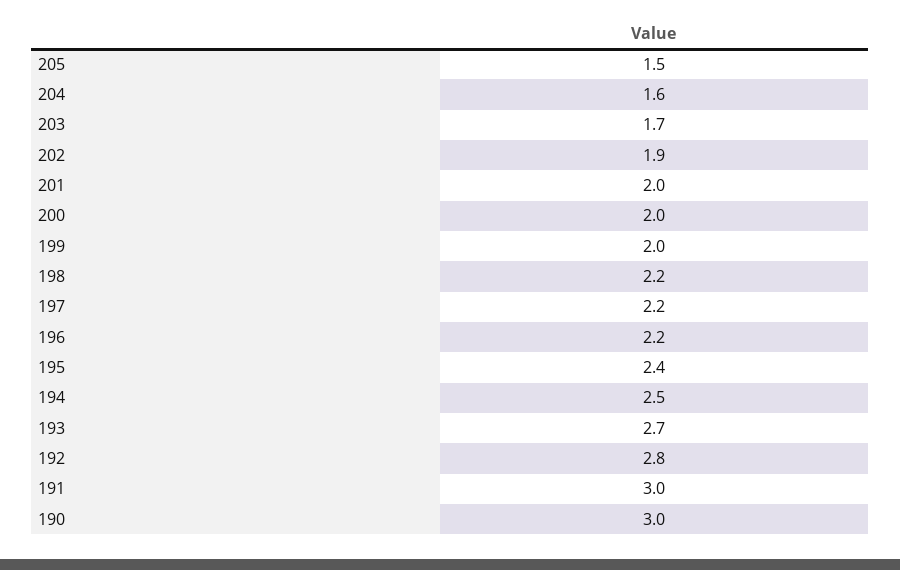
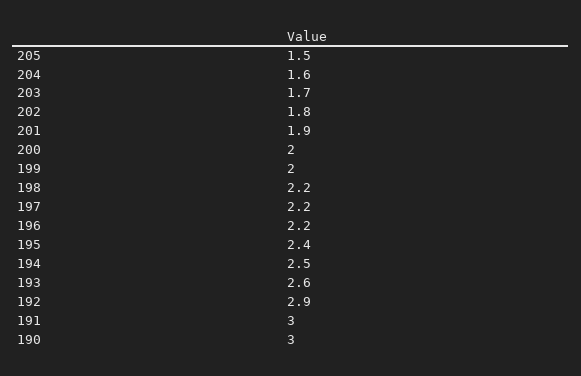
202: 1.9 -> 1.8
201: 2 -> 1.9
193: 2.7 -> 2.6
192: 2.8 -> 2.9

